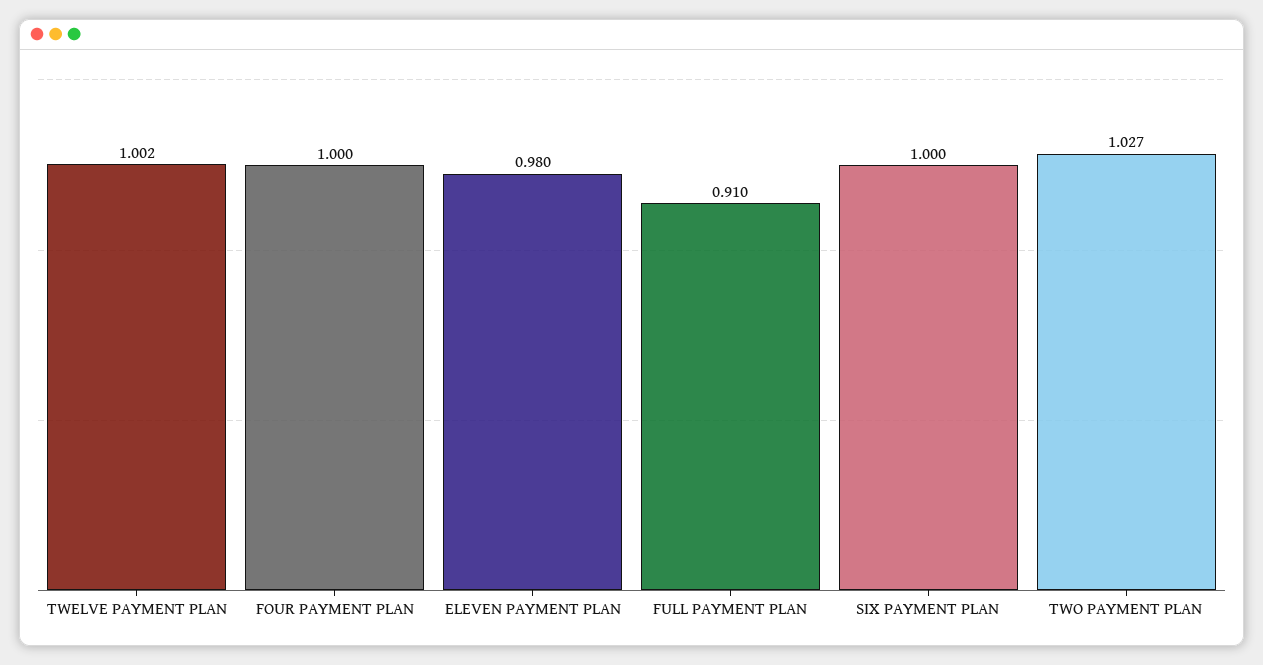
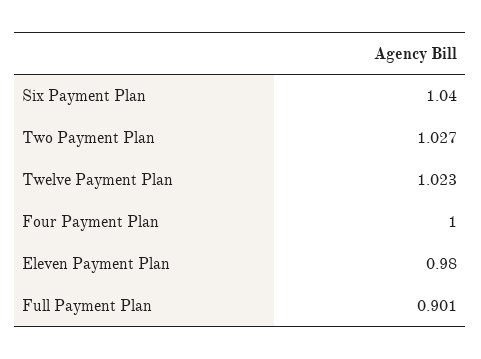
TWELVE PAYMENT PLAN: 1.002 -> 1.023
FULL PAYMENT PLAN: 0.91 -> 0.901
SIX PAYMENT PLAN: 1 -> 1.04

